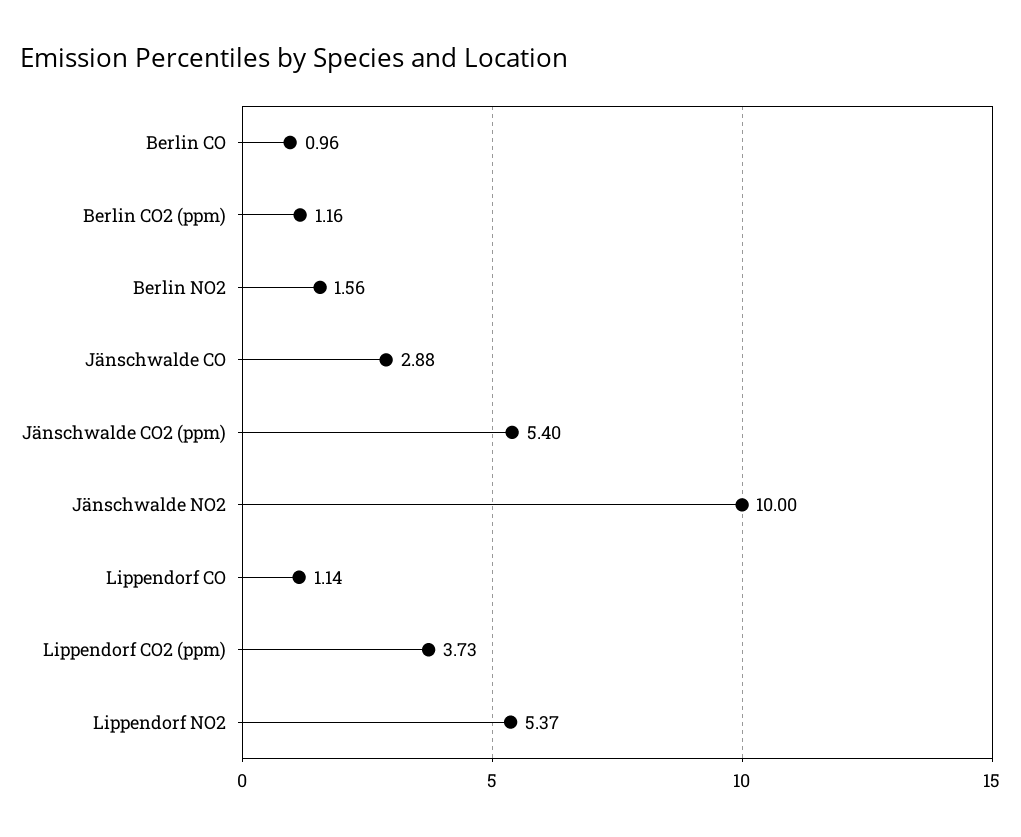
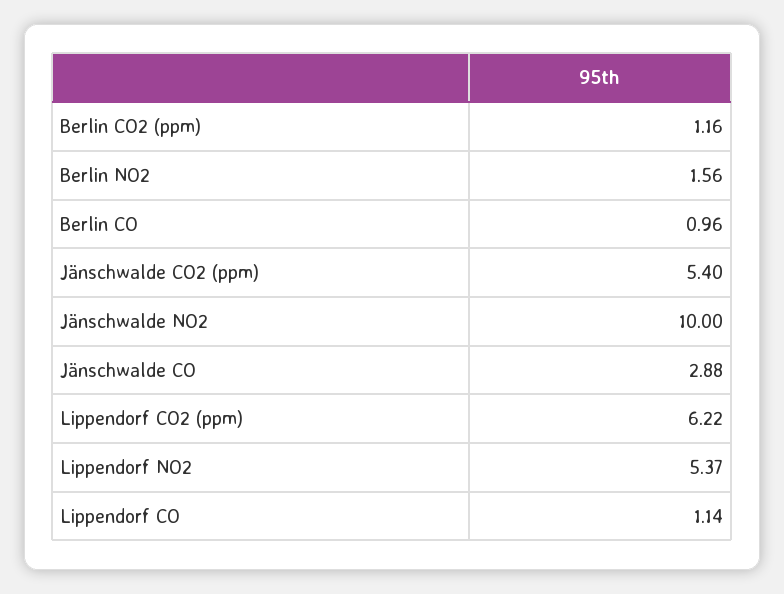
Lippendorf CO2 (ppm): 3.73 -> 6.22

